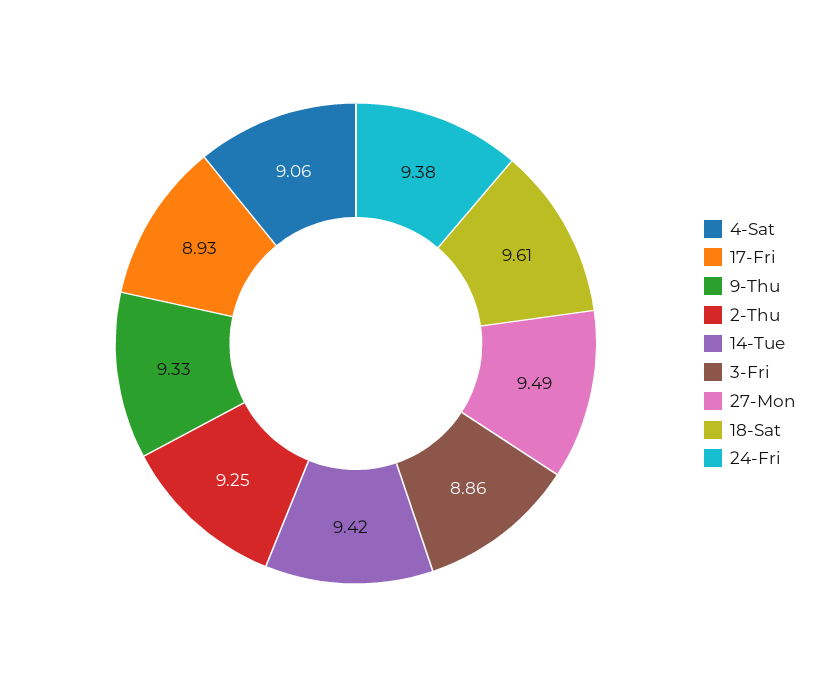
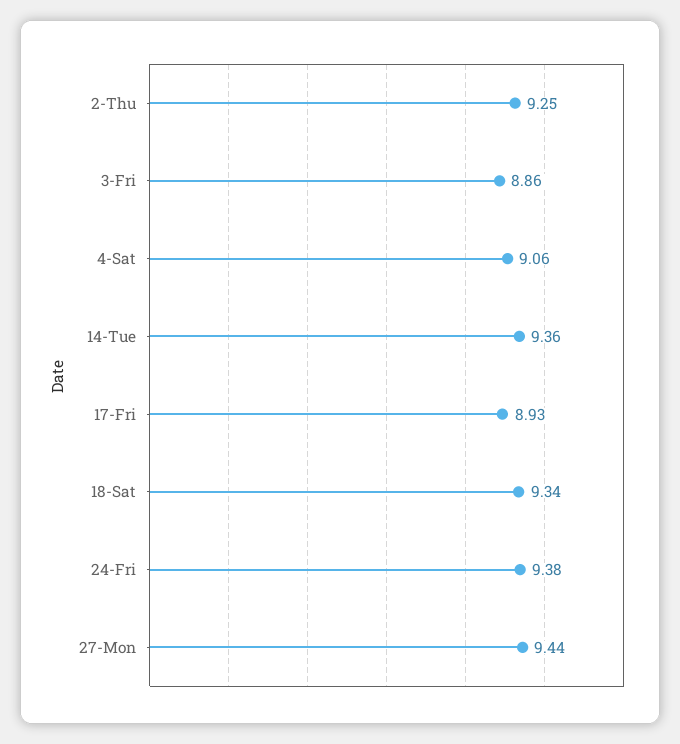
9-Thu: 9.33 -> none
14-Tue: 9.42 -> 9.36
27-Mon: 9.49 -> 9.44
18-Sat: 9.61 -> 9.34

